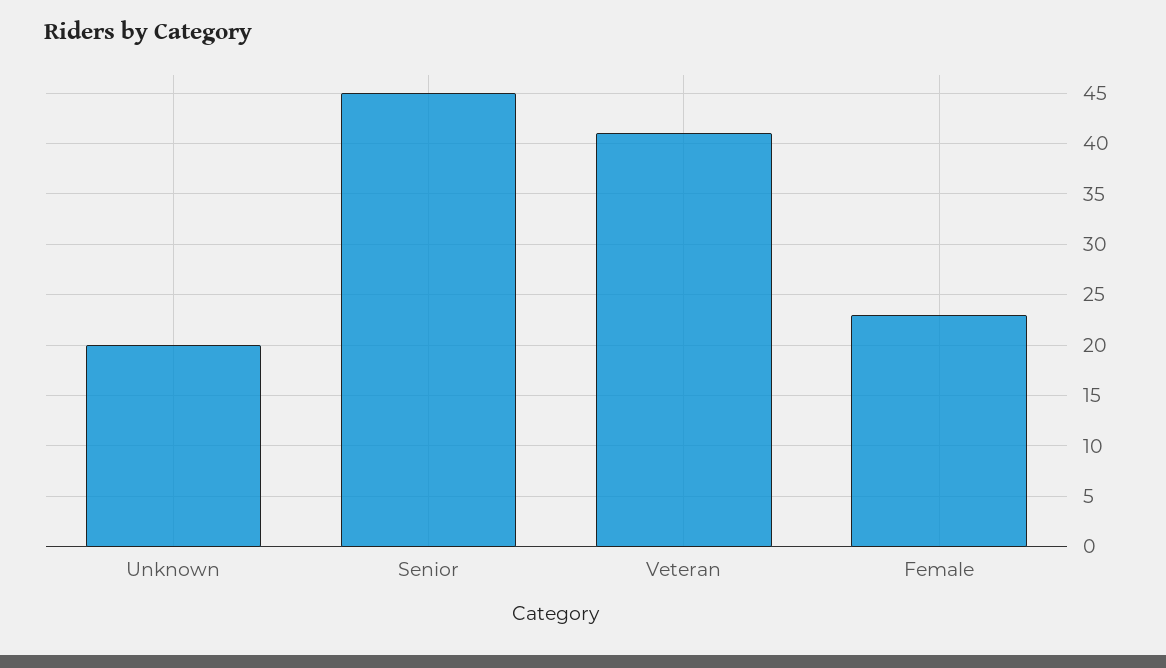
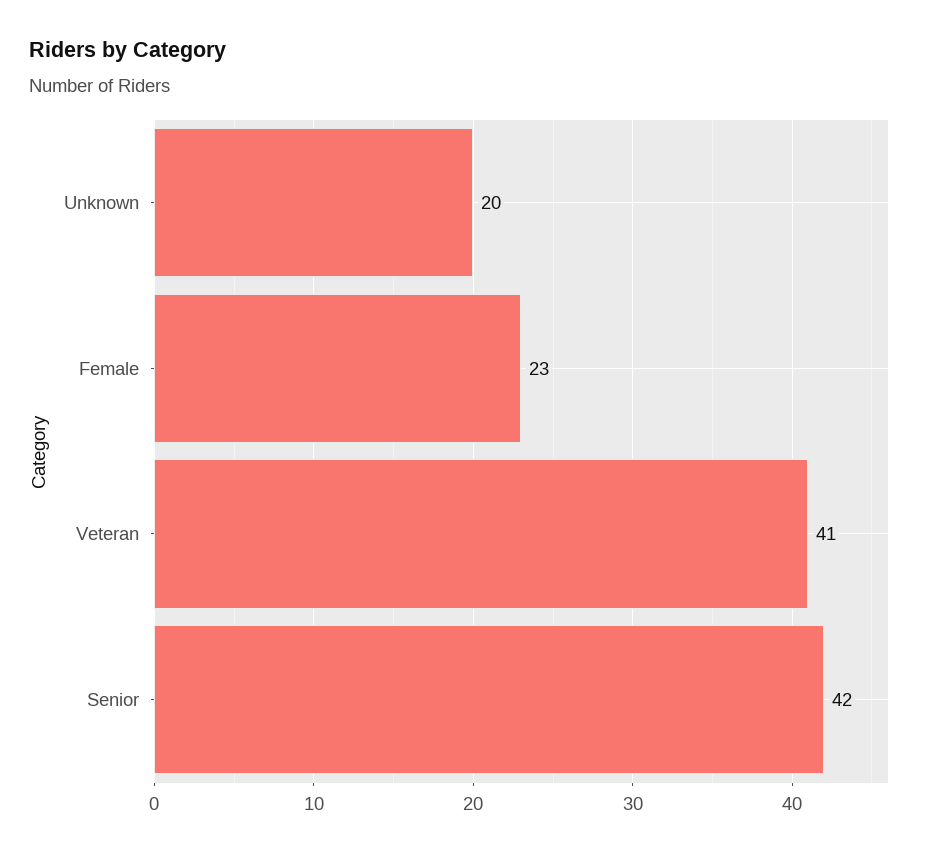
Senior: 45 -> 42

